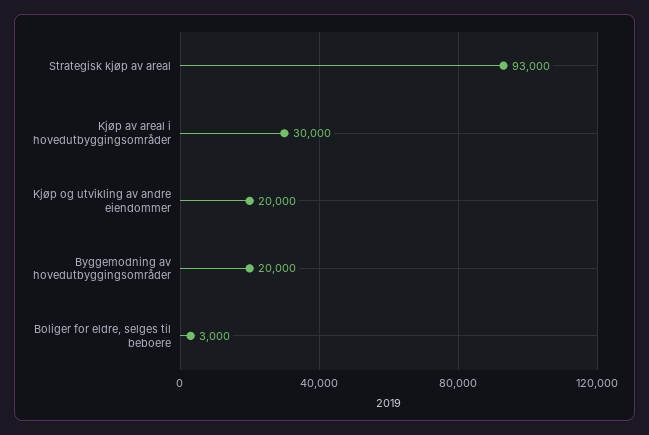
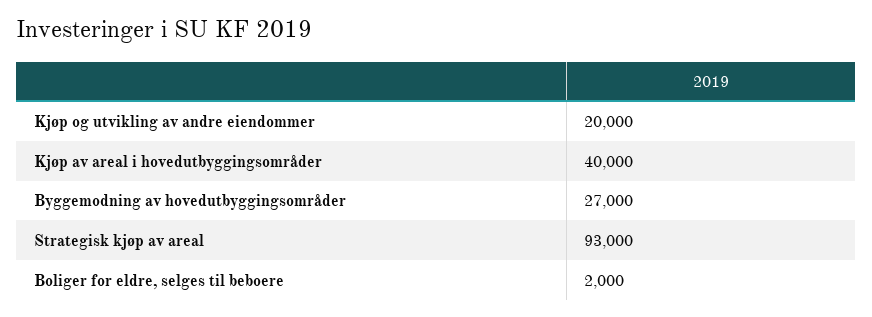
Kjøp av areal i hovedutbyggingsområder: 30000 -> 40000
Byggemodning av hovedutbyggingsområder: 20000 -> 27000
Boliger for eldre, selges til beboere: 3000 -> 2000

